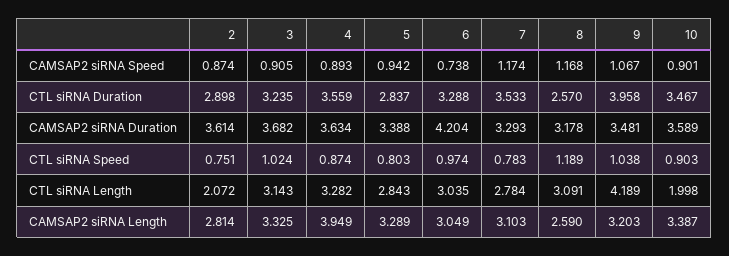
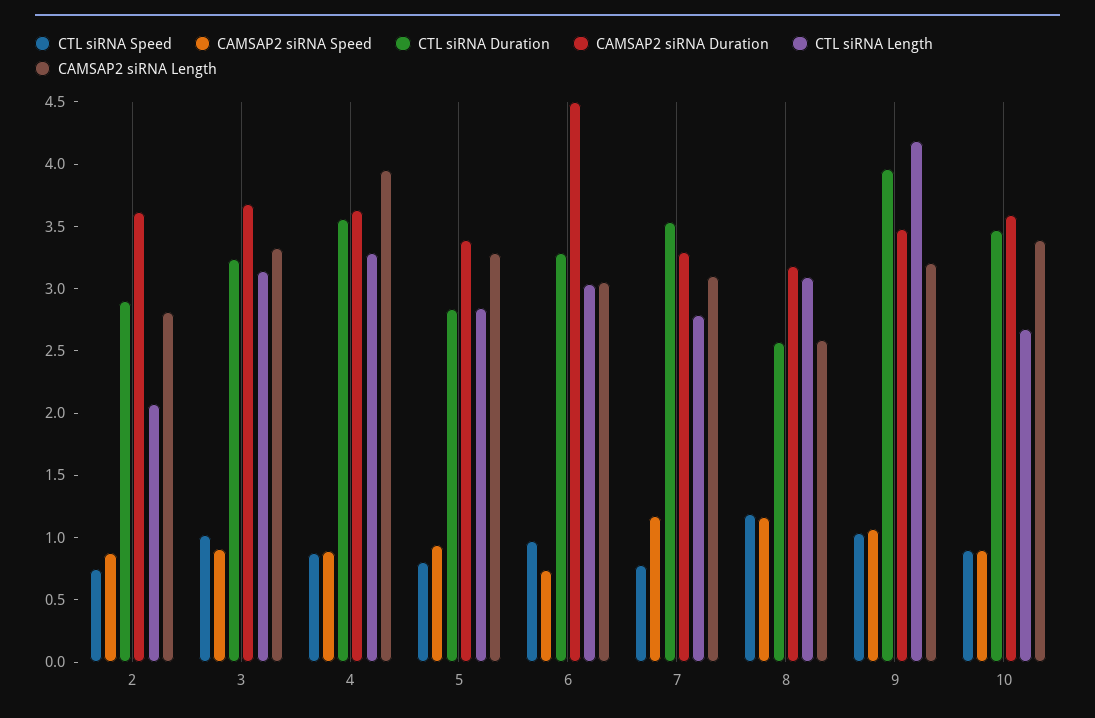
CAMSAP2 siRNA Duration, 6: 4.204 -> 4.5
CTL siRNA Length, 10: 1.998 -> 2.7

